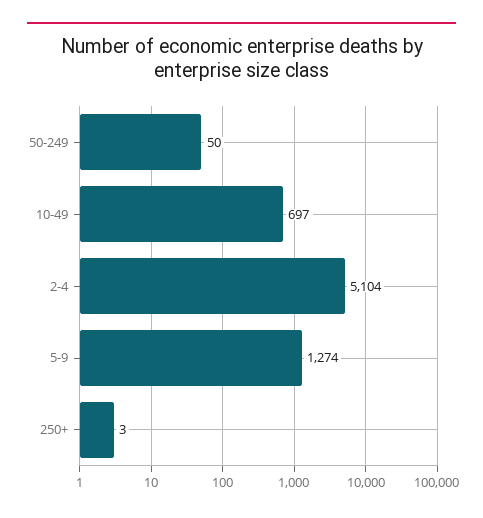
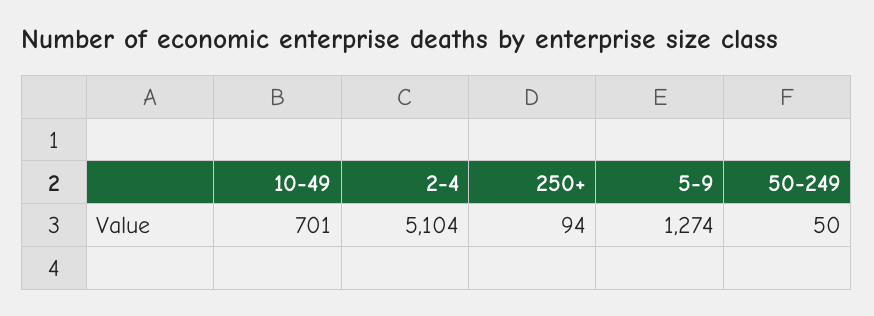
10-49: 697 -> 701
250+: 3 -> 94

